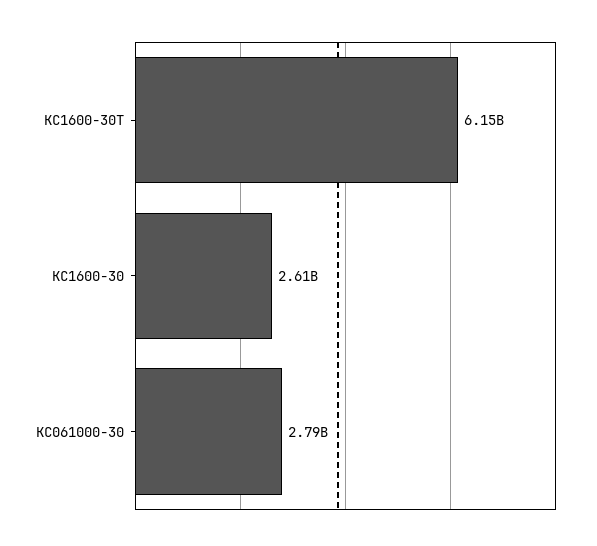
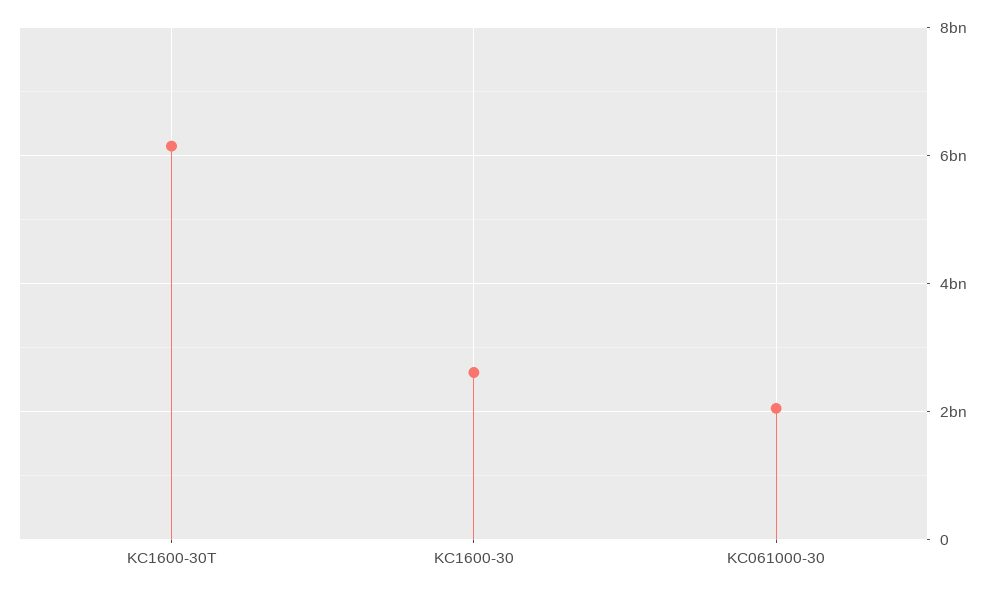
KC061000-30: 2790000000 -> 2000000000

